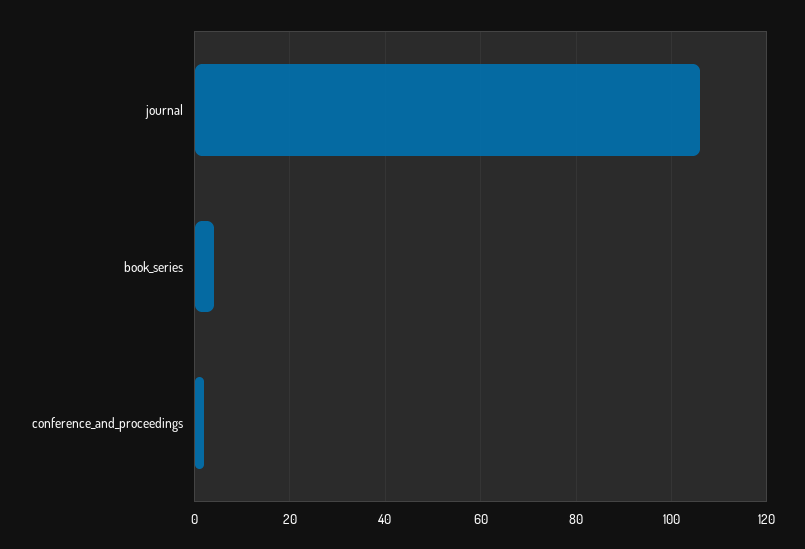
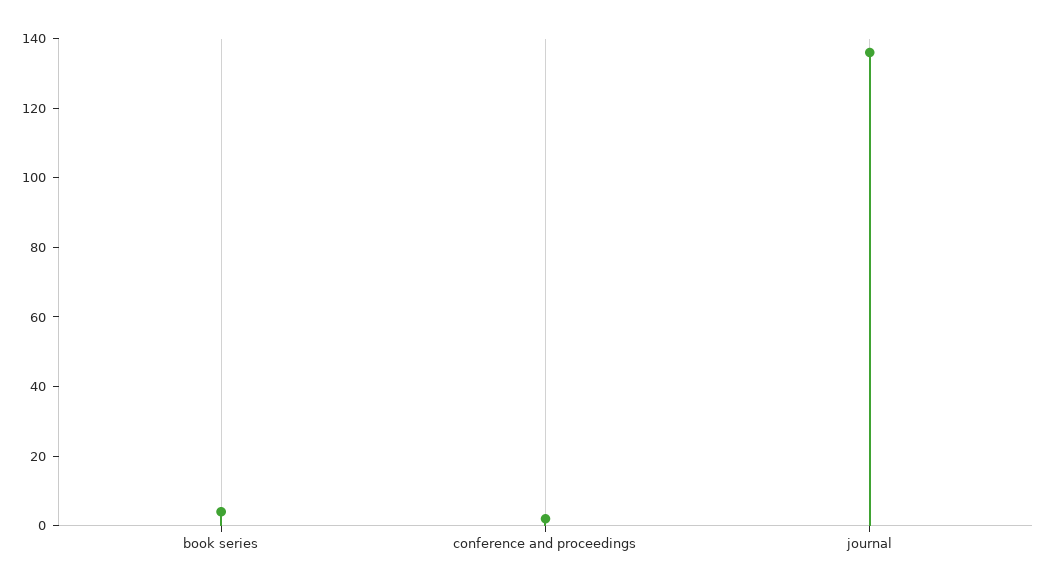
journal: 105 -> 135

